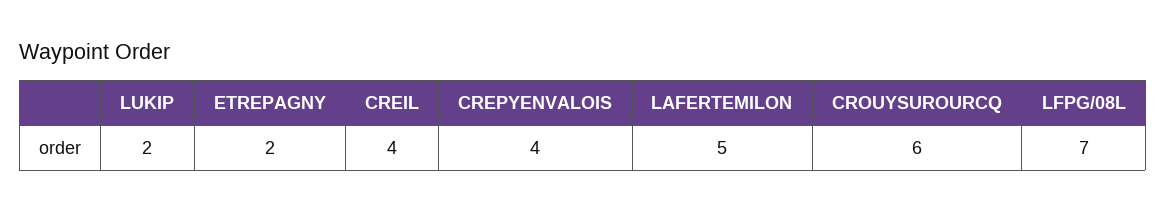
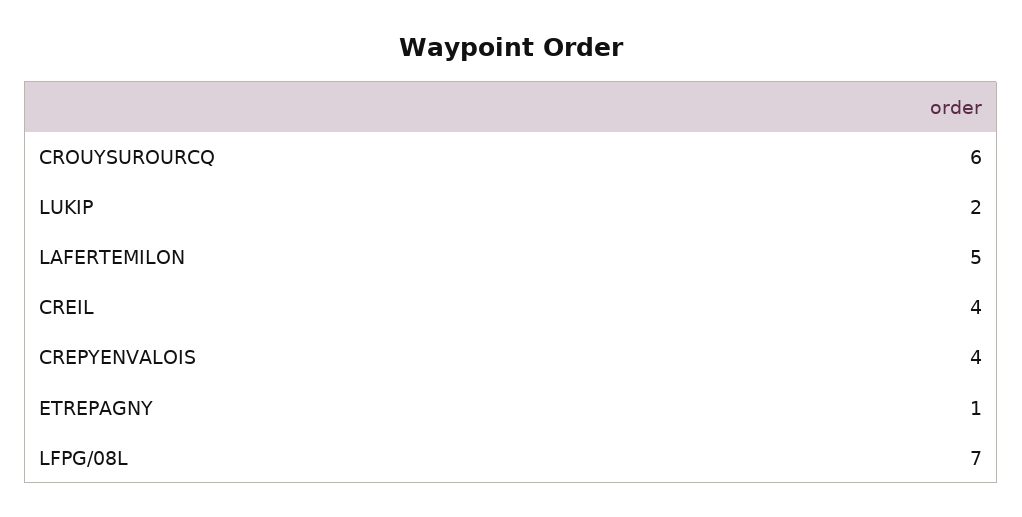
ETREPAGNY: 2 -> 1

